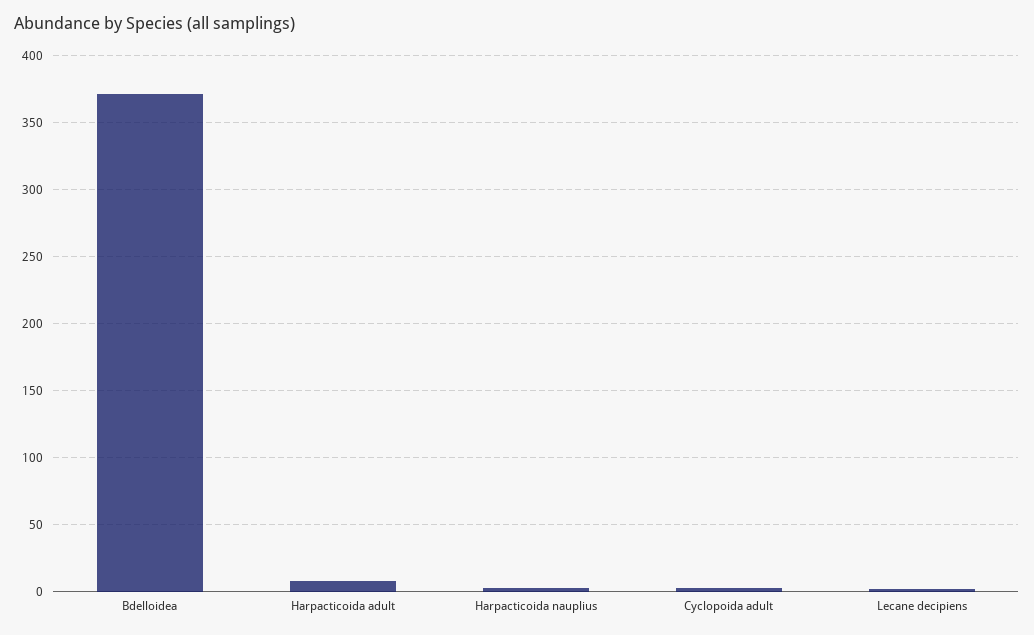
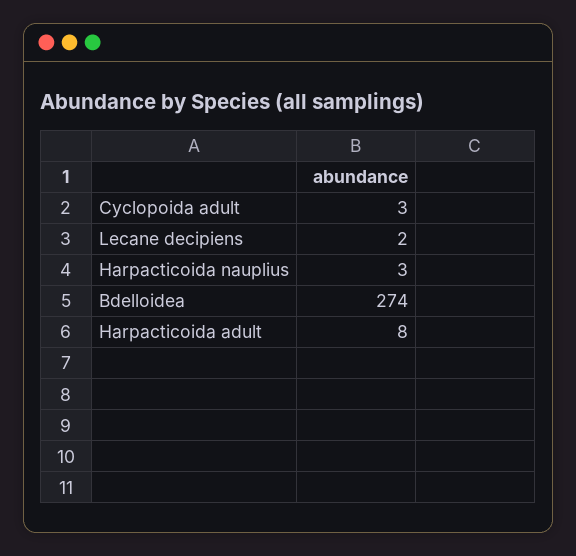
Bdelloidea: 370 -> 274

